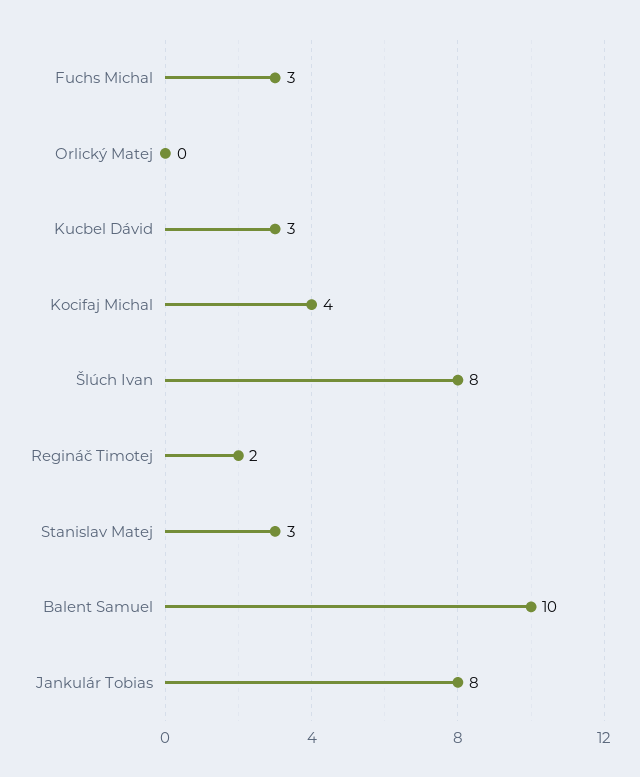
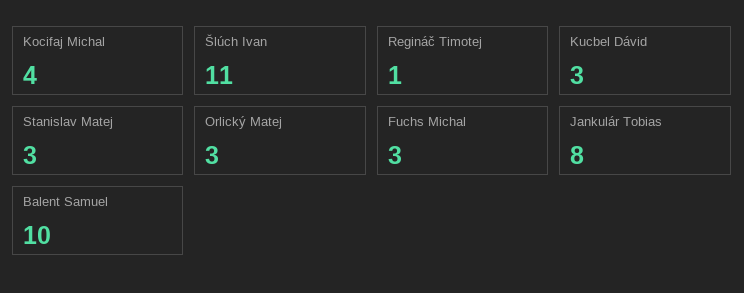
Orlický Matej: 0 -> 3
Šlúch Ivan: 8 -> 11
Regináč Timotej: 2 -> 1

